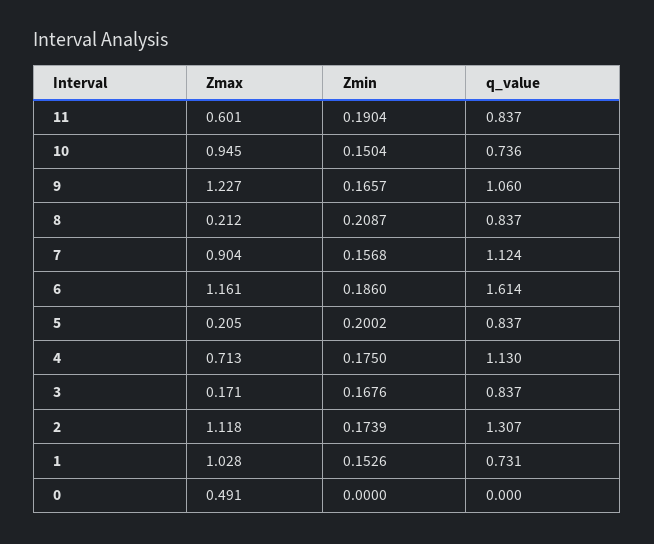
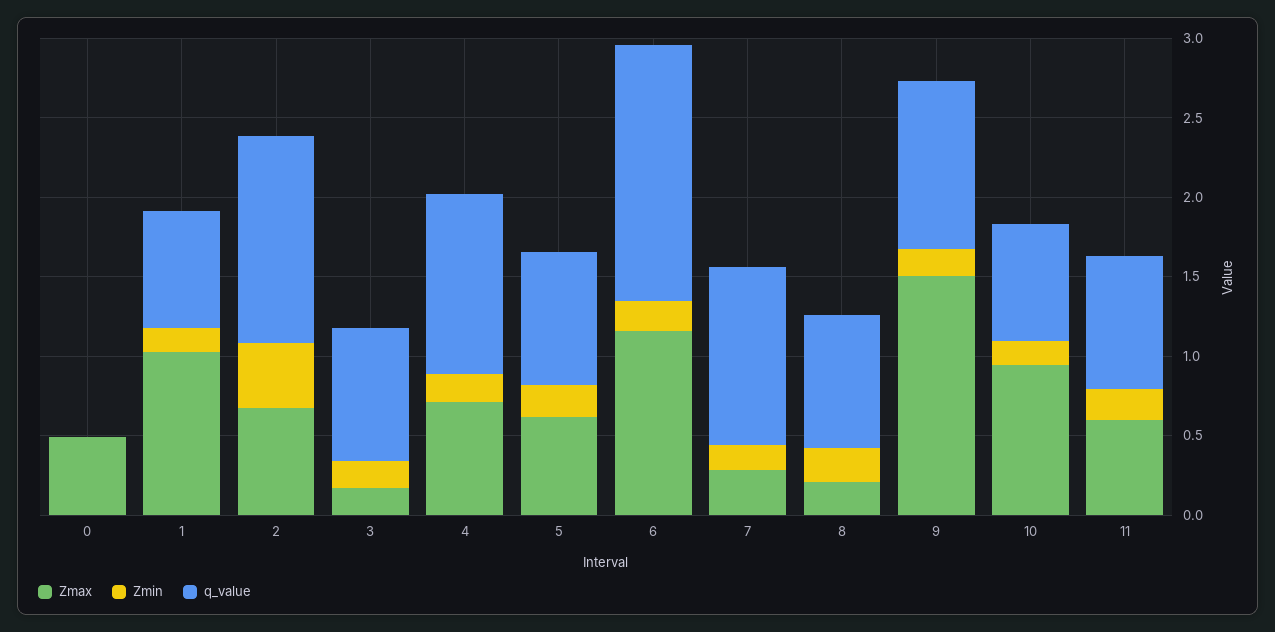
Zmax, 9: 1.227 -> 1.5
Zmax, 7: 0.904 -> 0.3
Zmax, 5: 0.205 -> 0.6
Zmax, 2: 1.118 -> 0.7
Zmin, 2: 0.1739 -> 0.4

